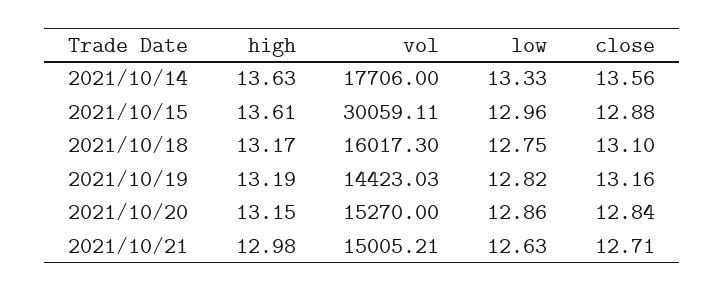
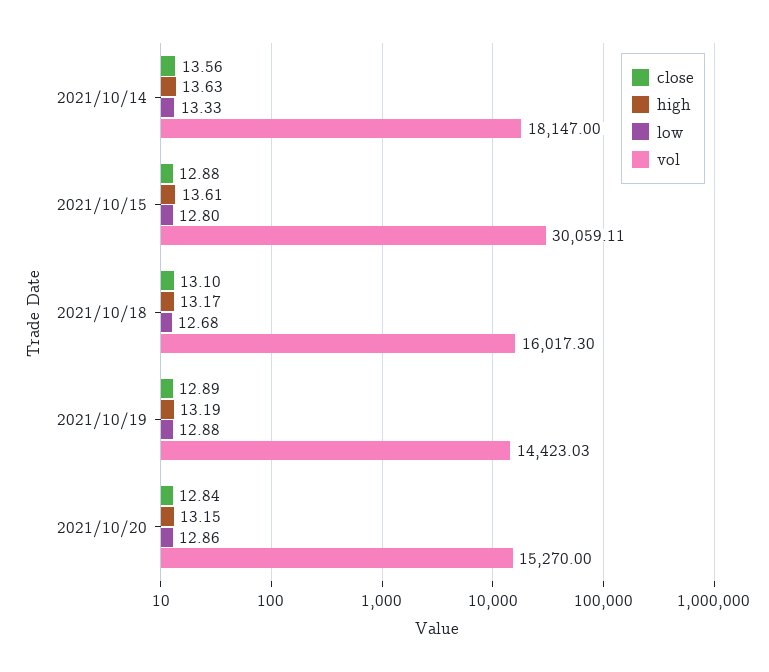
vol, 2021/10/14: 17706 -> 18147
low, 2021/10/15: 12.96 -> 12.8
low, 2021/10/18: 12.75 -> 12.68
low, 2021/10/19: 12.82 -> 12.88
close, 2021/10/19: 13.16 -> 12.89
high, 2021/10/21: 12.98 -> none
vol, 2021/10/21: 15005.21 -> none
low, 2021/10/21: 12.63 -> none
close, 2021/10/21: 12.71 -> none

